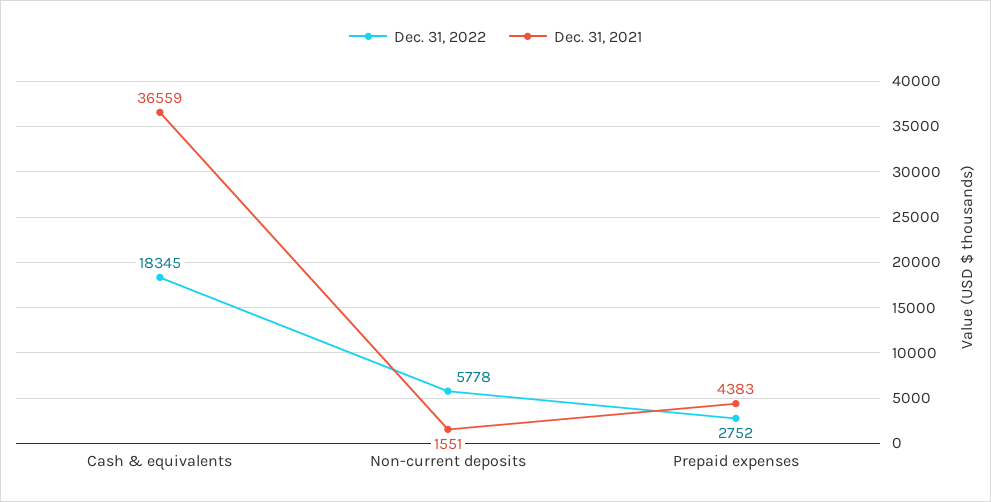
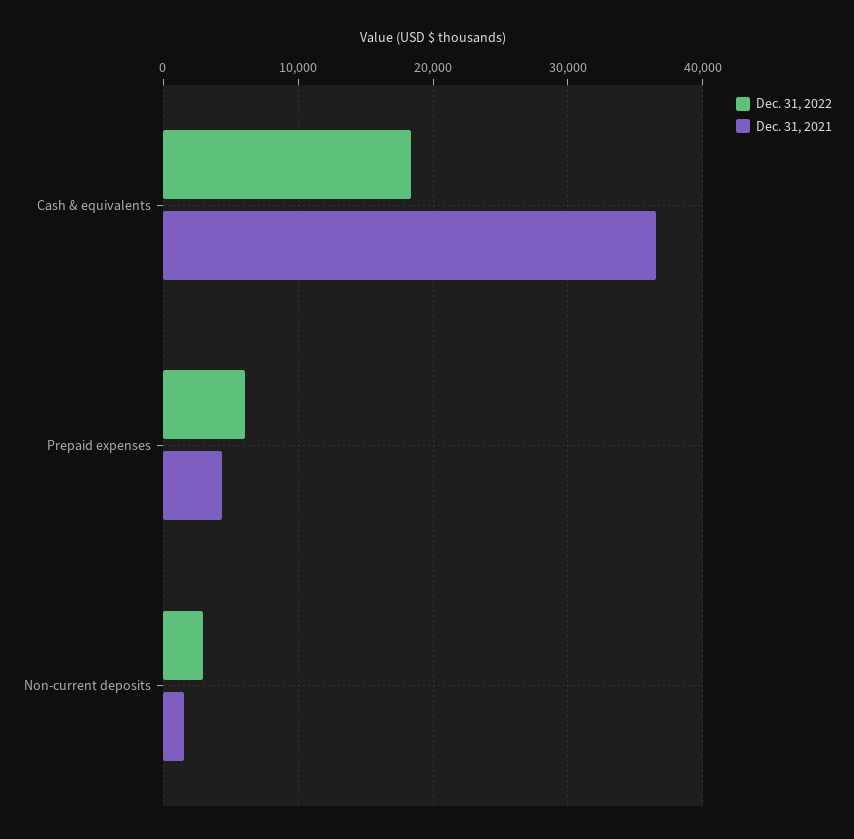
Dec. 31, 2022, Non-current deposits: 5778 -> 3000
Dec. 31, 2022, Prepaid expenses: 2752 -> 6000

